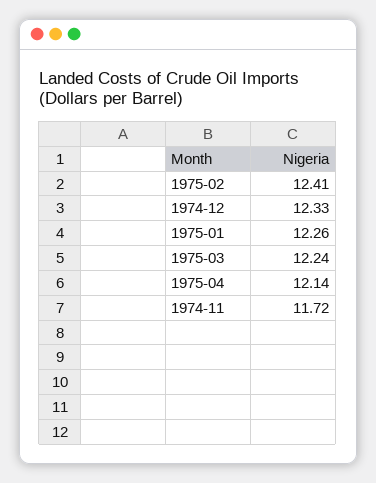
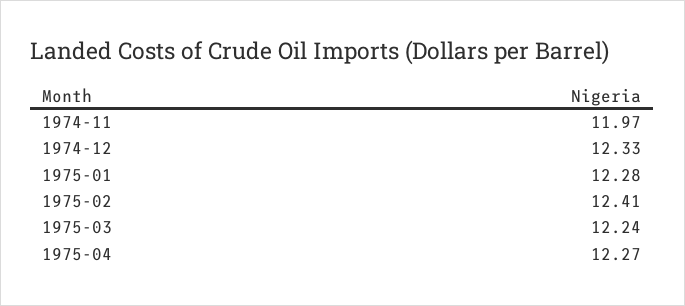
1975-01: 12.26 -> 12.28
1975-04: 12.14 -> 12.27
1974-11: 11.72 -> 11.97

